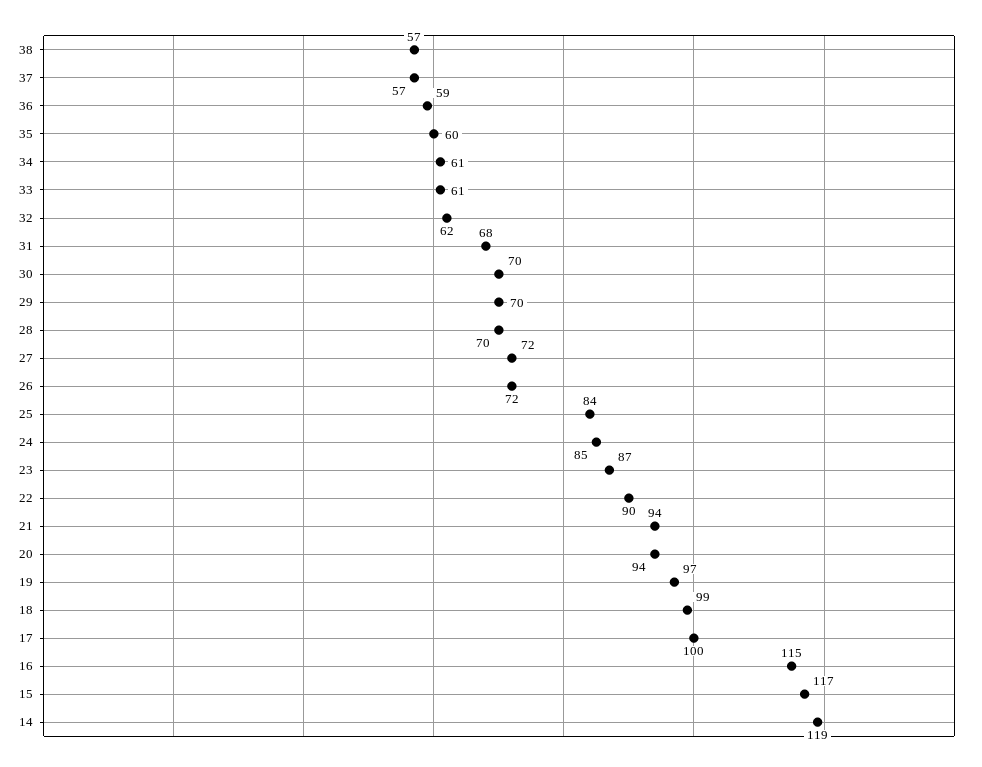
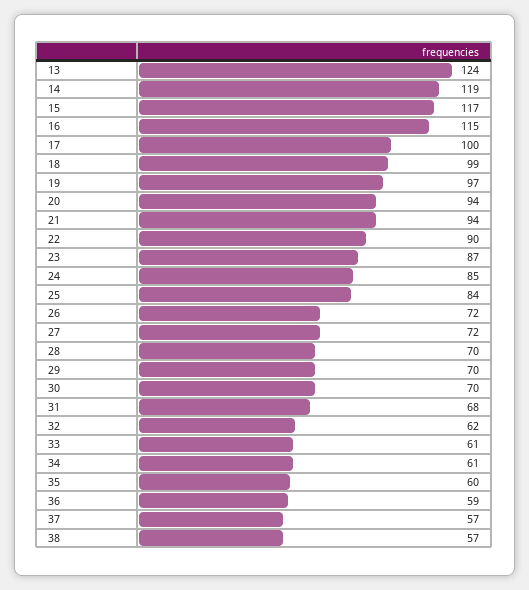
13: none -> 124

